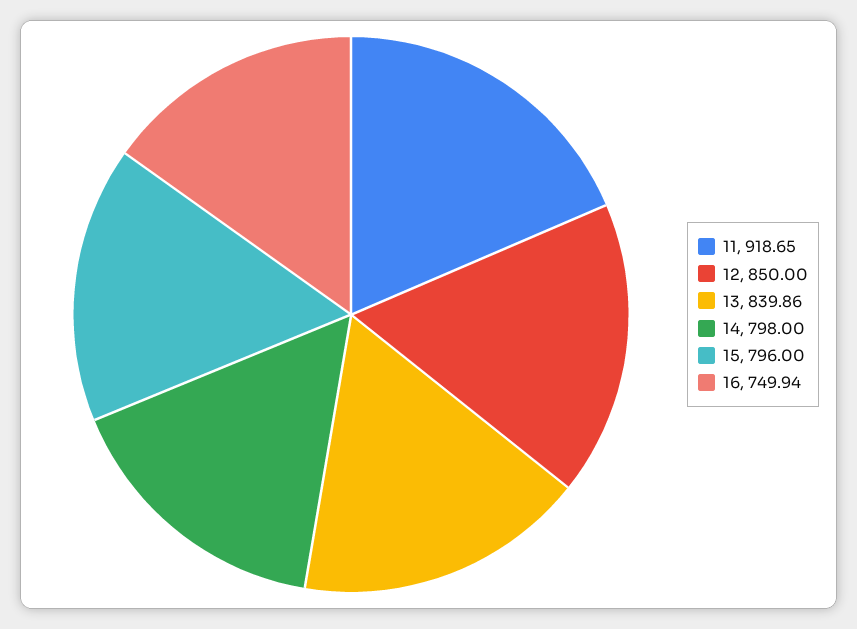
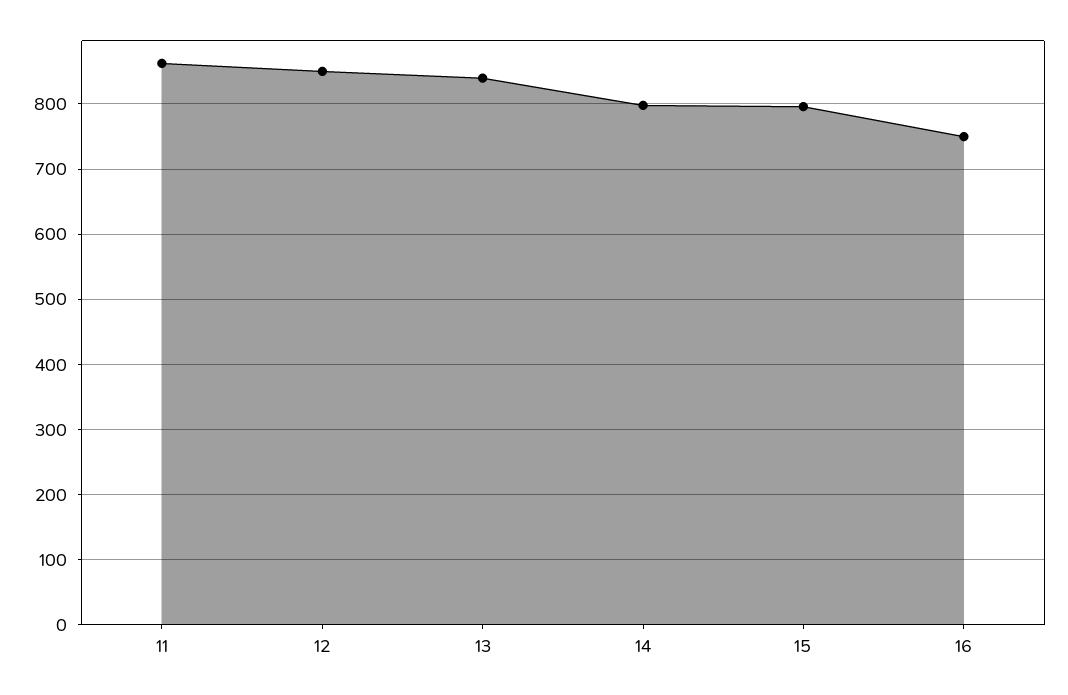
11: 918.65 -> 860

